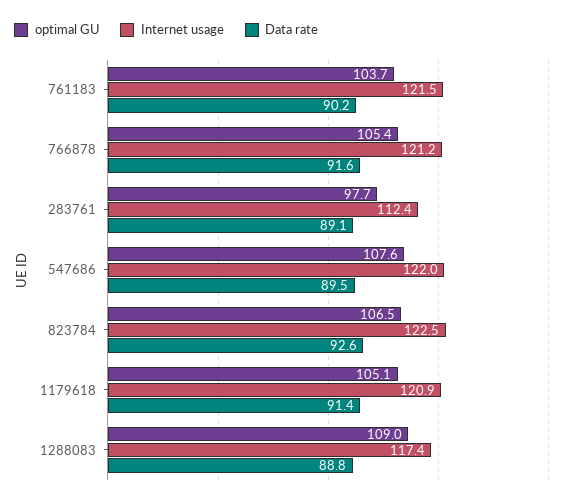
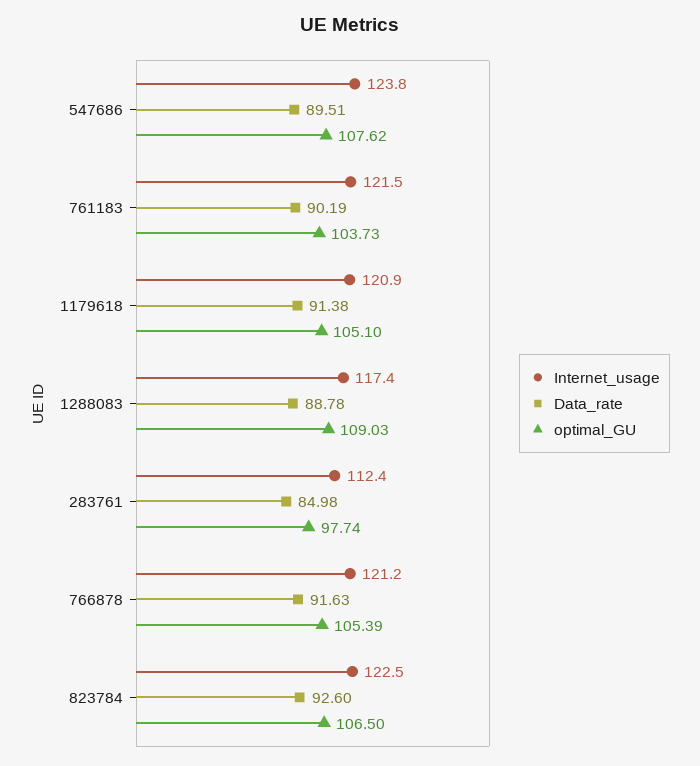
Data rate, 283761: 89.1 -> 84.98
Internet usage, 547686: 122 -> 123.8

